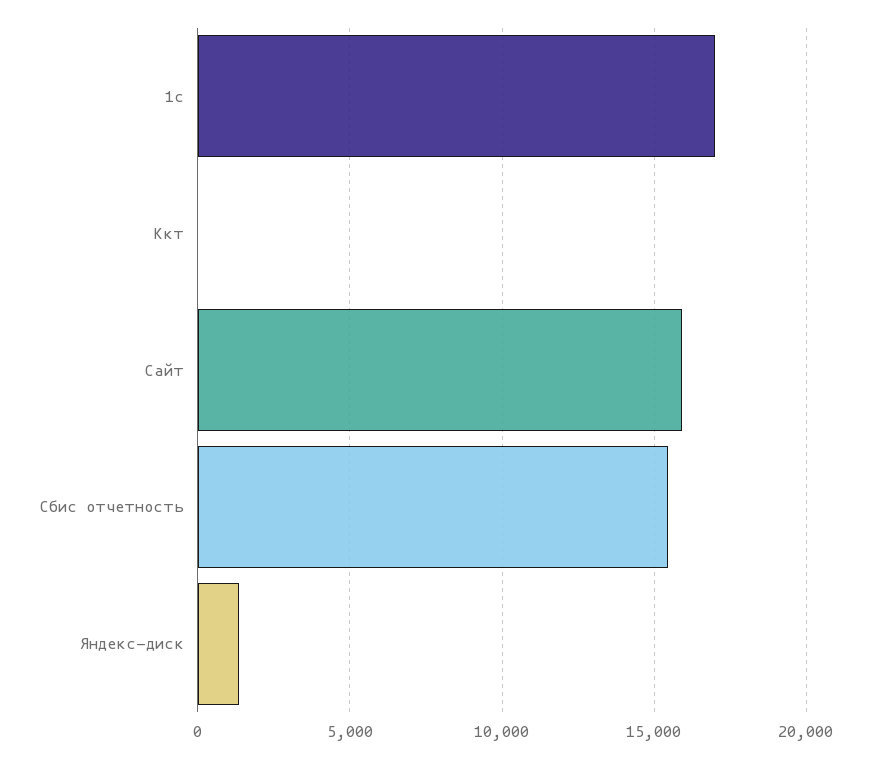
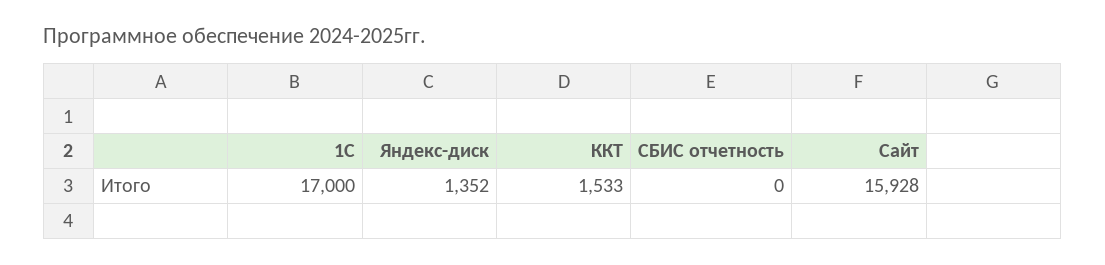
Ккт: 0 -> 1533
Сбис отчетность: 15500 -> 0

